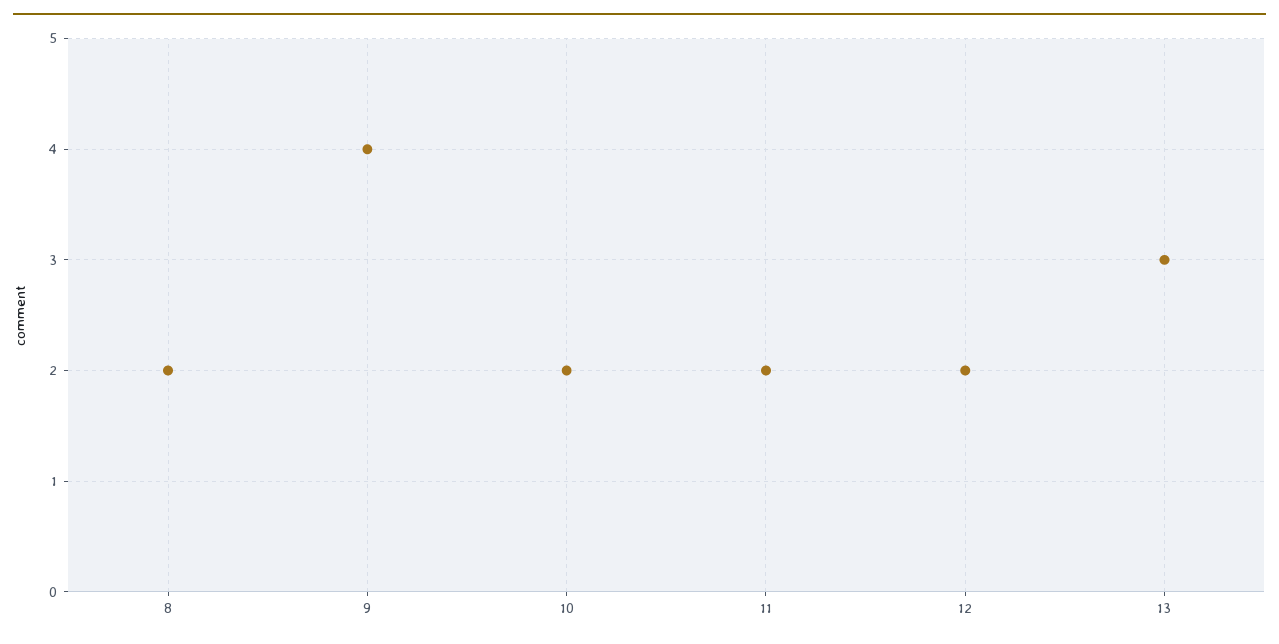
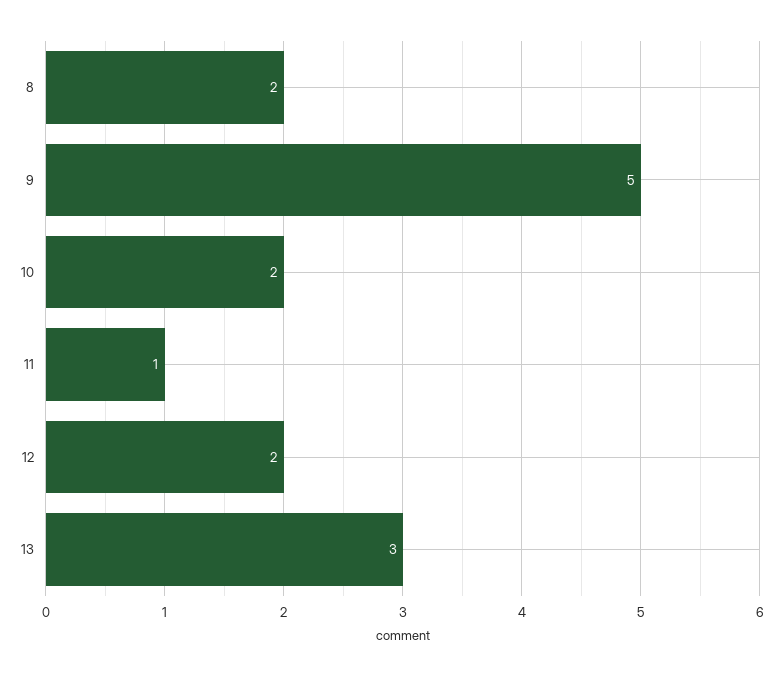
9: 4 -> 5
11: 2 -> 1

